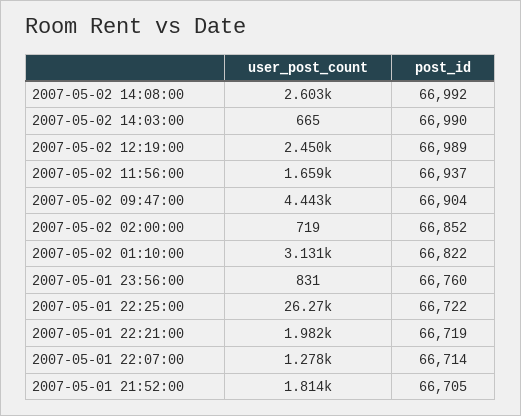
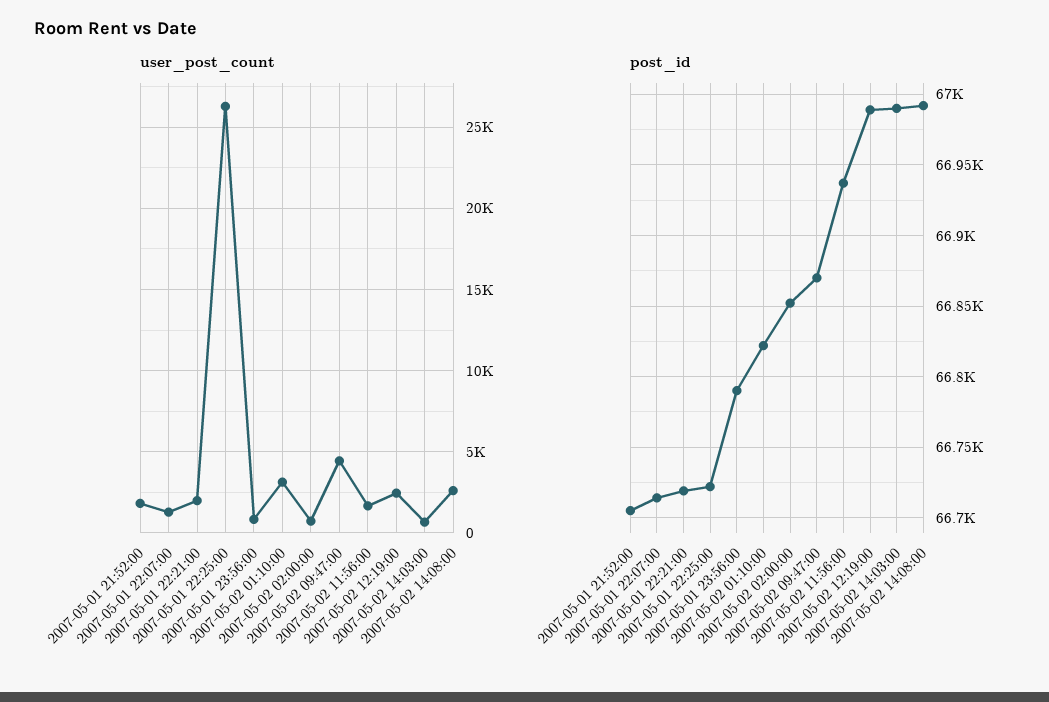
post_id, 2007-05-02 09:47:00: 66904 -> 66870
post_id, 2007-05-01 23:56:00: 66760 -> 66790

